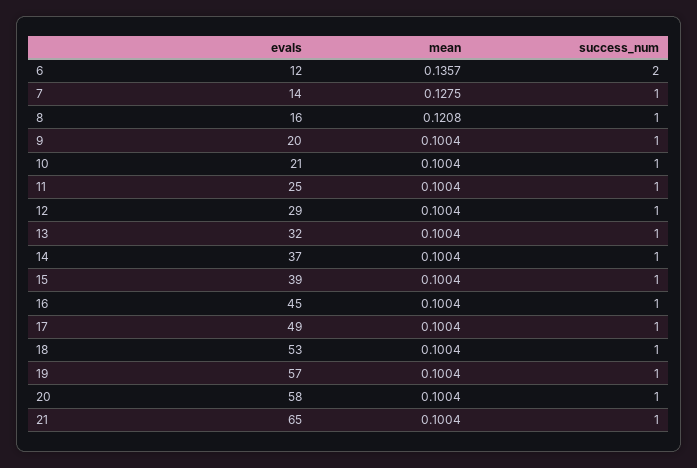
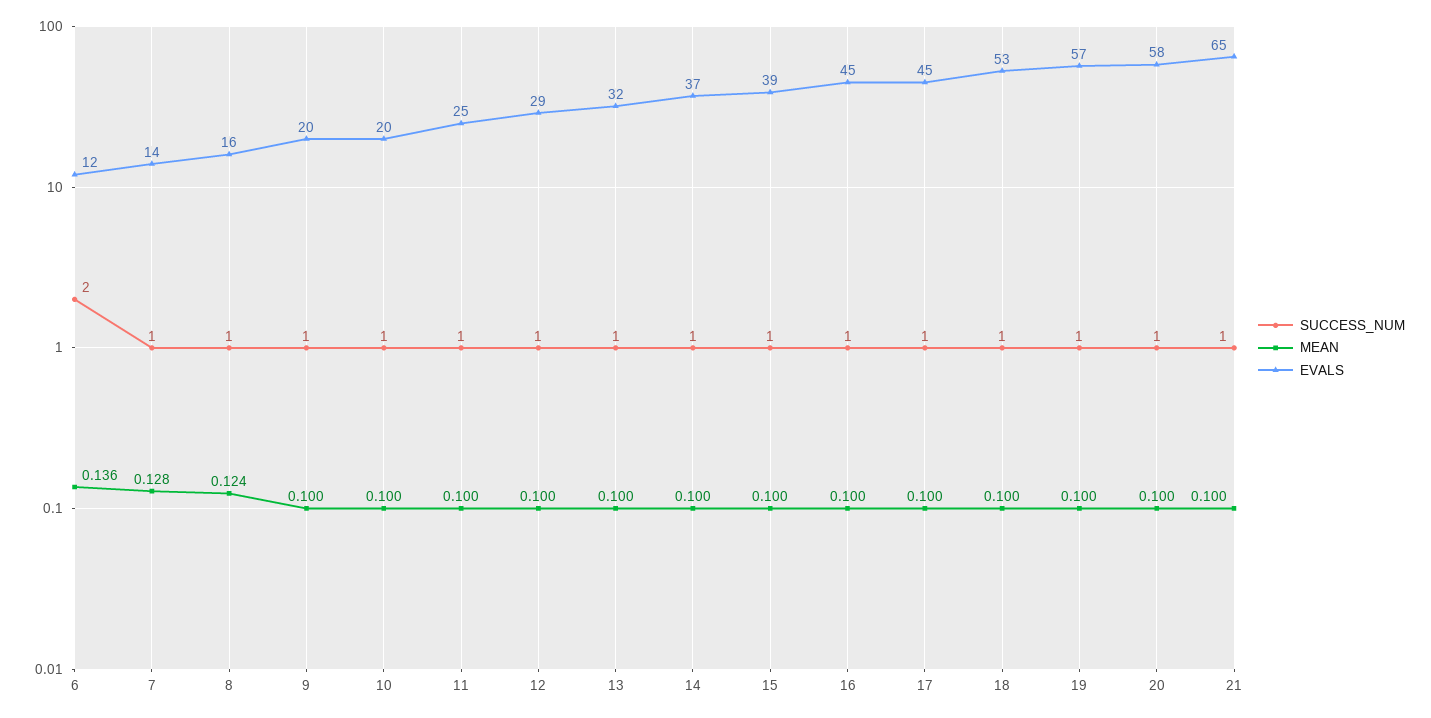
mean, 8: 0.1208 -> 0.124
evals, 10: 21 -> 20
evals, 17: 49 -> 45

